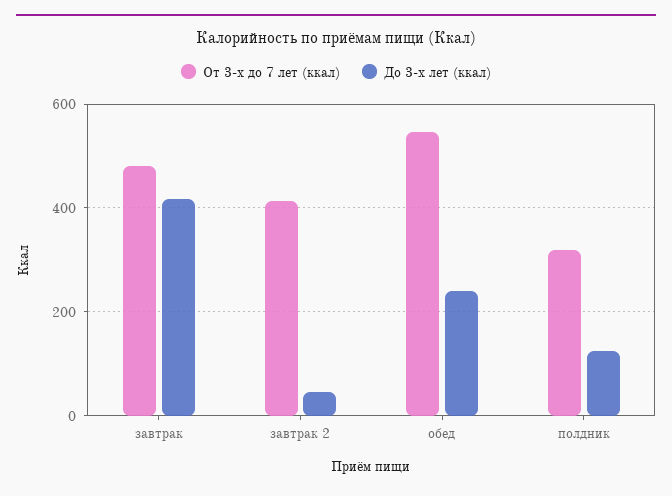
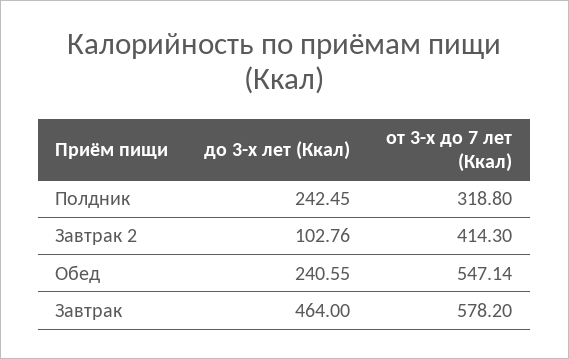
От 3-х до 7 лет (ккал), завтрак: 480 -> 578.2
До 3-х лет (ккал), завтрак: 420 -> 464
До 3-х лет (ккал), завтрак 2: 40 -> 102.76
До 3-х лет (ккал), полдник: 120 -> 242.45

